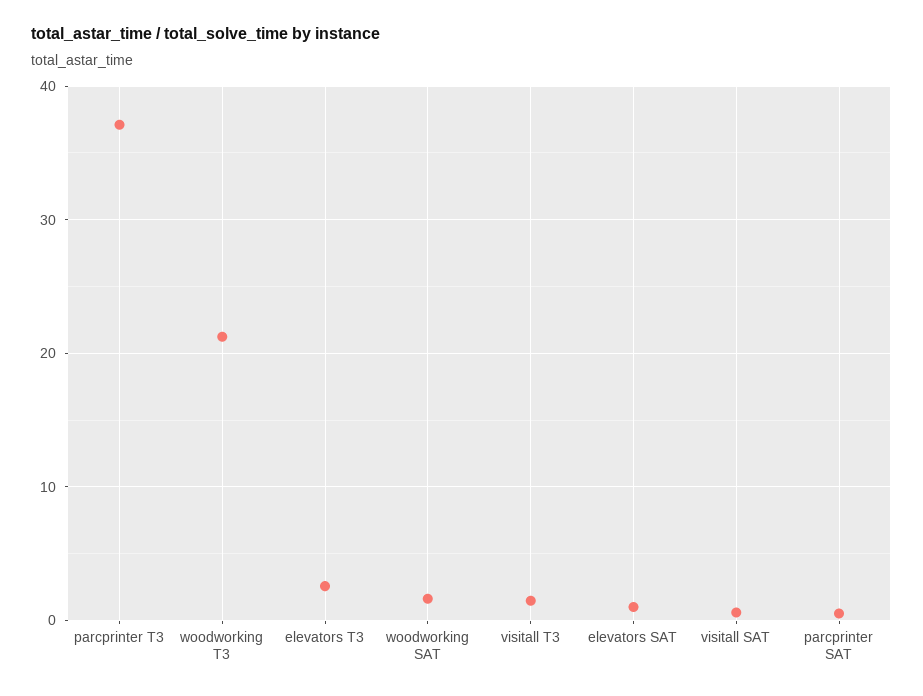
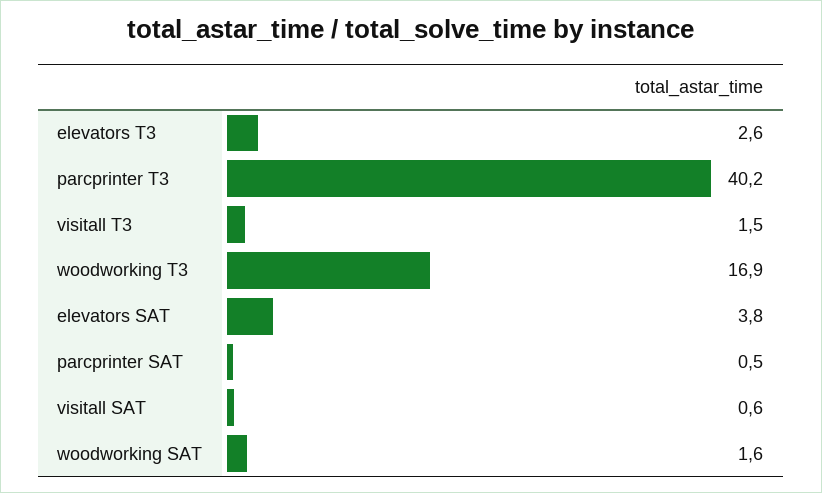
parcprinter T3: 37 -> 40.2
woodworking T3: 21 -> 16.9
elevators SAT: 1 -> 3.8

